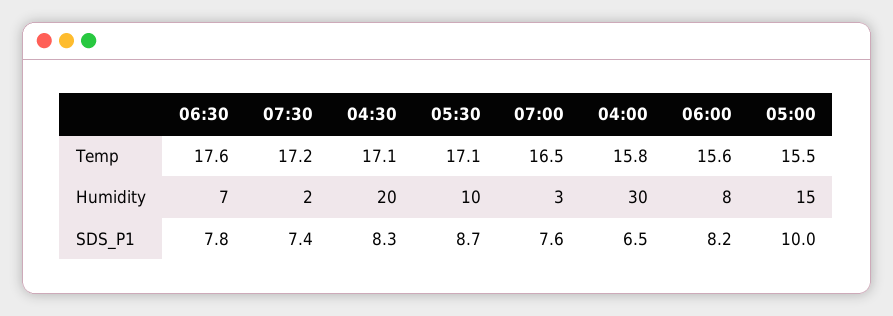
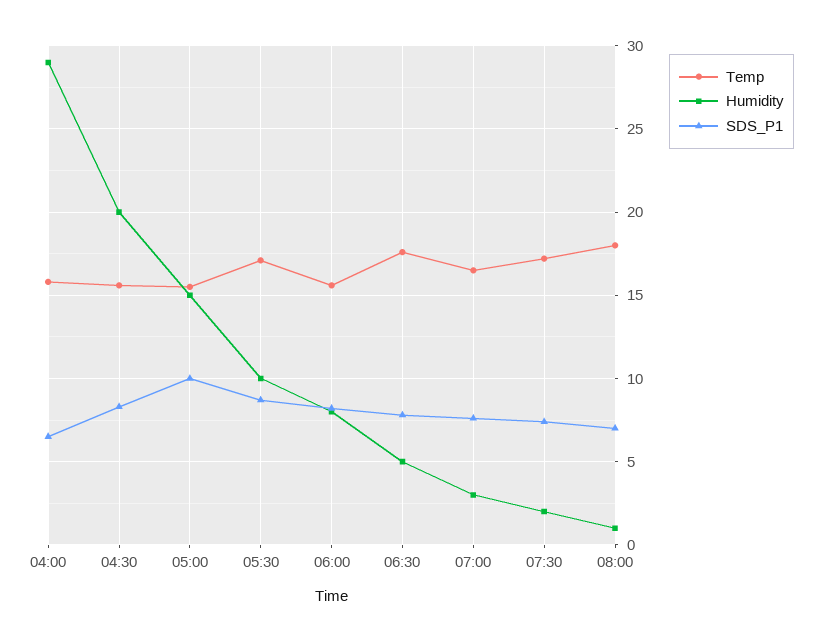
Temp, 04:30: 17.1 -> 15.5
Humidity, 06:30: 7 -> 5
Humidity, 04:00: 30 -> 29
Temp, 08:00: none -> 18
Humidity, 08:00: none -> 1
SDS_P1, 08:00: none -> 7

